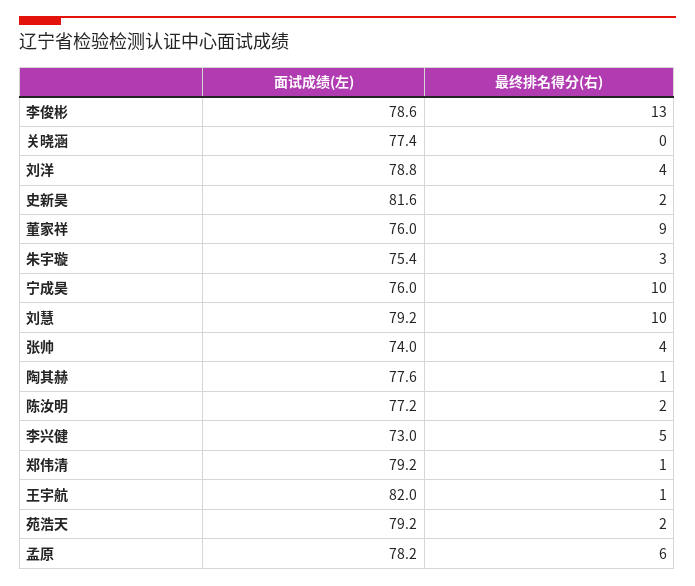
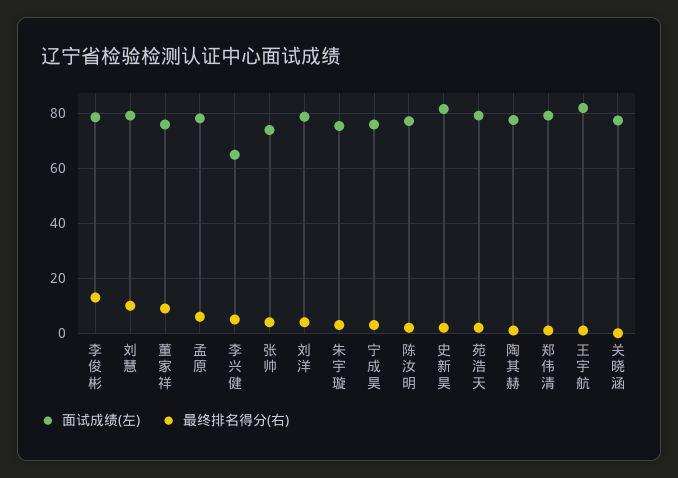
最终排名得分(右), 宁成昊: 10 -> 2.5
面试成绩(左), 李兴健: 73 -> 65

